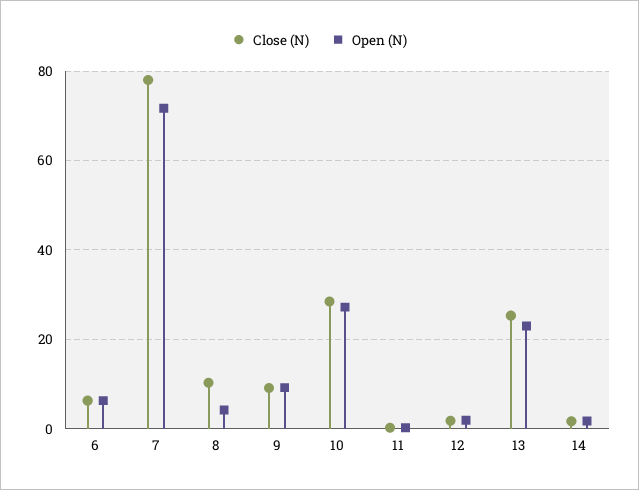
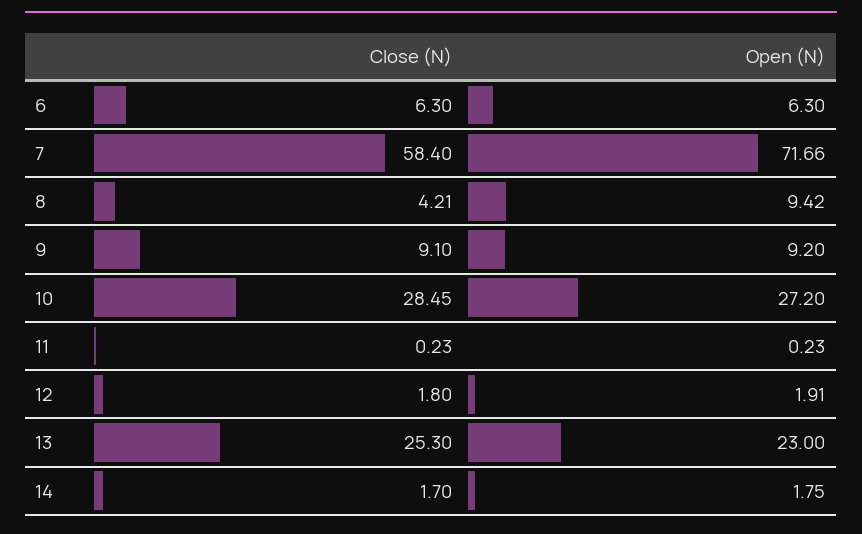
Close (N), 7: 78 -> 58.4
Close (N), 8: 10 -> 4.21
Open (N), 8: 4 -> 9.42

